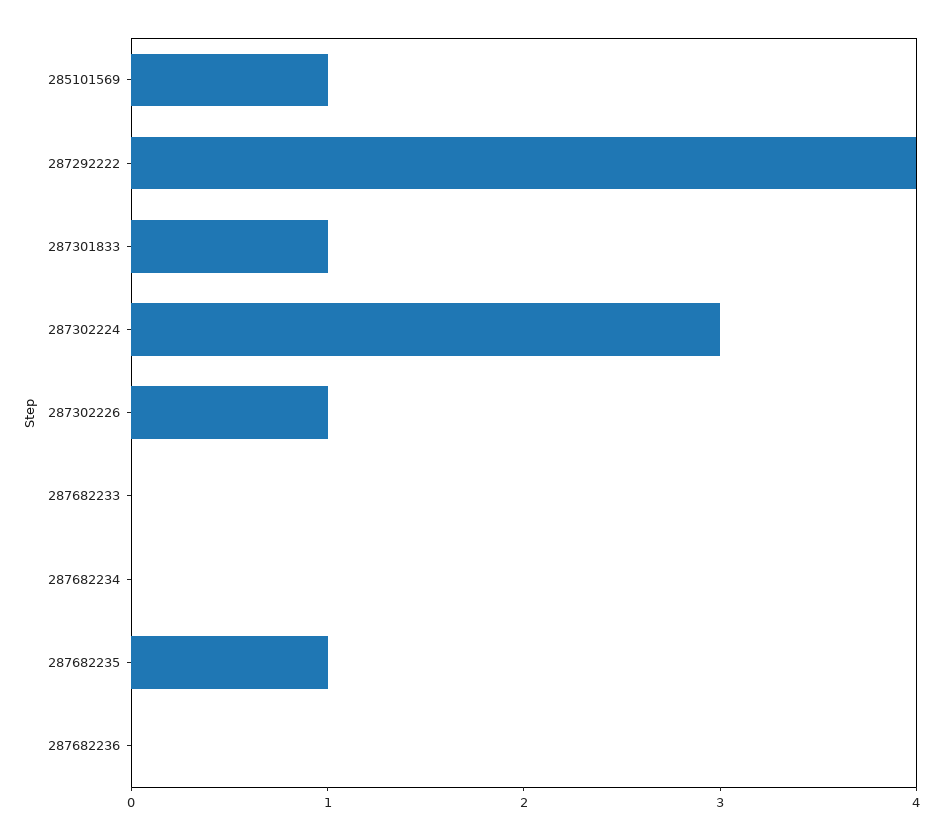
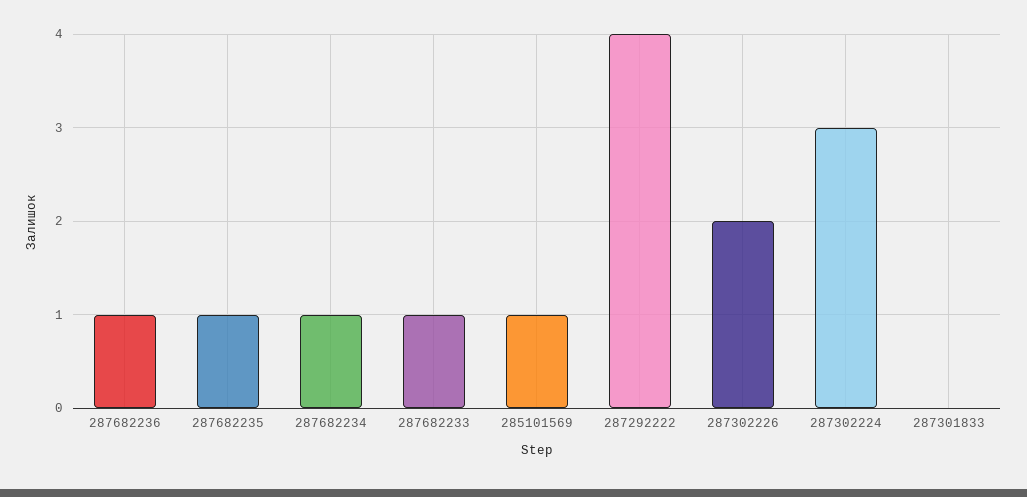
287301833: 1 -> 0
287302226: 1 -> 2
287682233: 0 -> 1
287682234: 0 -> 1
287682236: 0 -> 1

